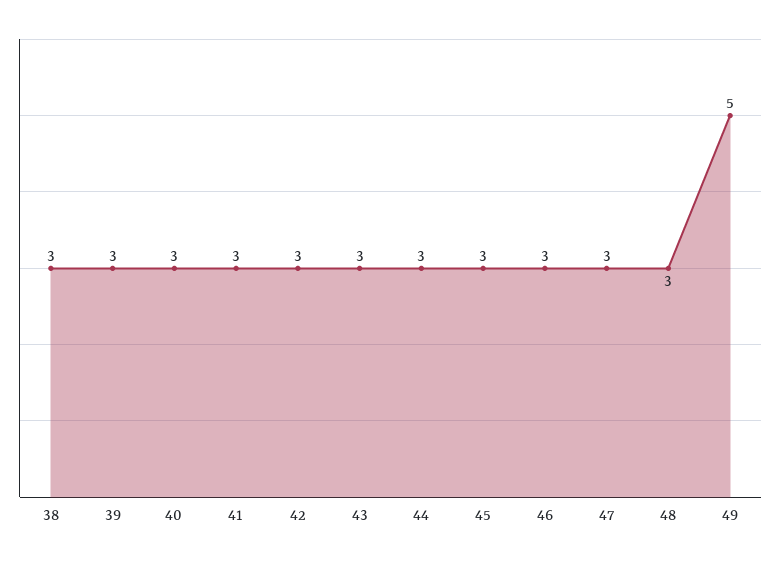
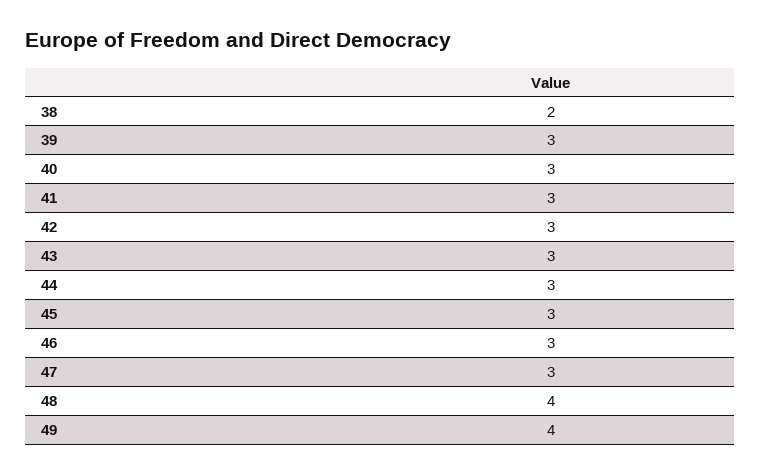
38: 3 -> 2
48: 3 -> 4
49: 5 -> 4

